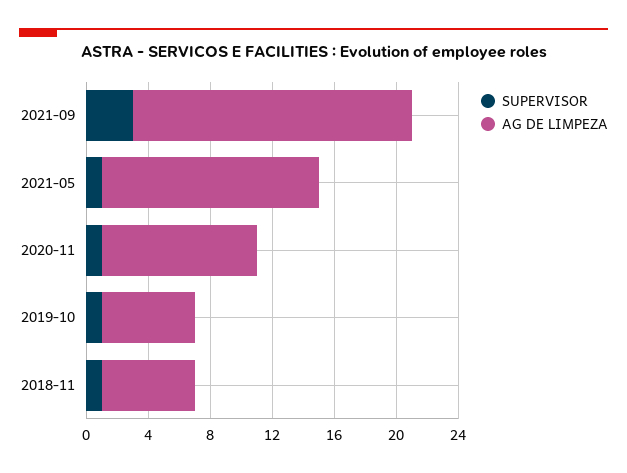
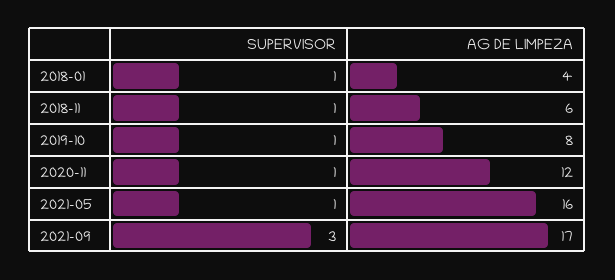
AG DE LIMPEZA, 2021-09: 18 -> 17
AG DE LIMPEZA, 2021-05: 14 -> 16
AG DE LIMPEZA, 2020-11: 10 -> 12
AG DE LIMPEZA, 2019-10: 6 -> 8
SUPERVISOR, 2018-01: none -> 1
AG DE LIMPEZA, 2018-01: none -> 4

